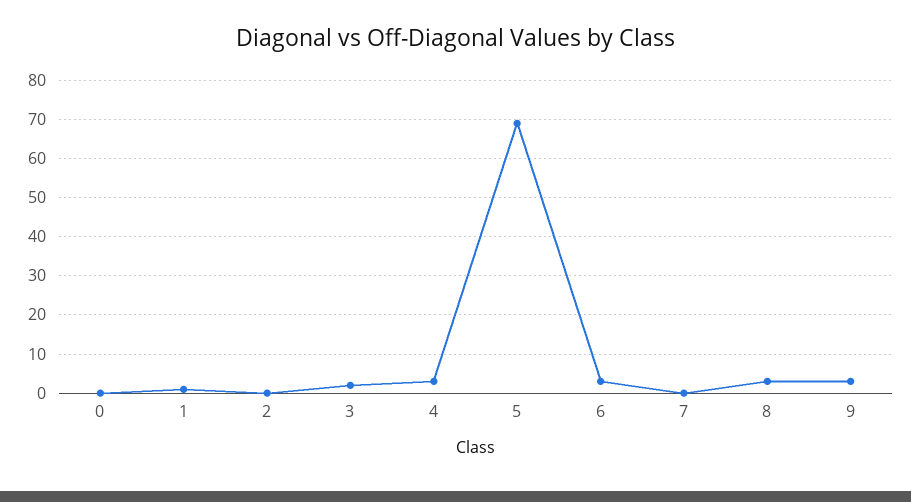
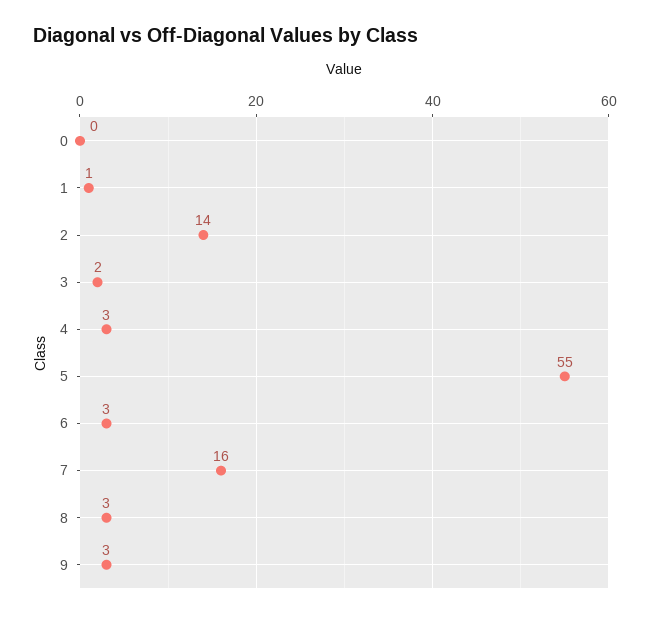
2: 0 -> 14
5: 70 -> 55
7: 0 -> 16

